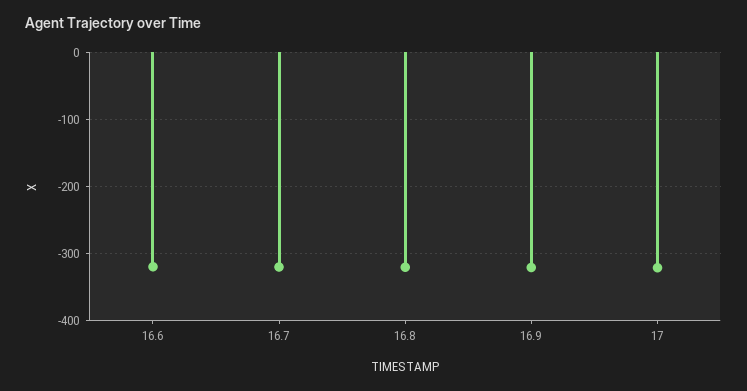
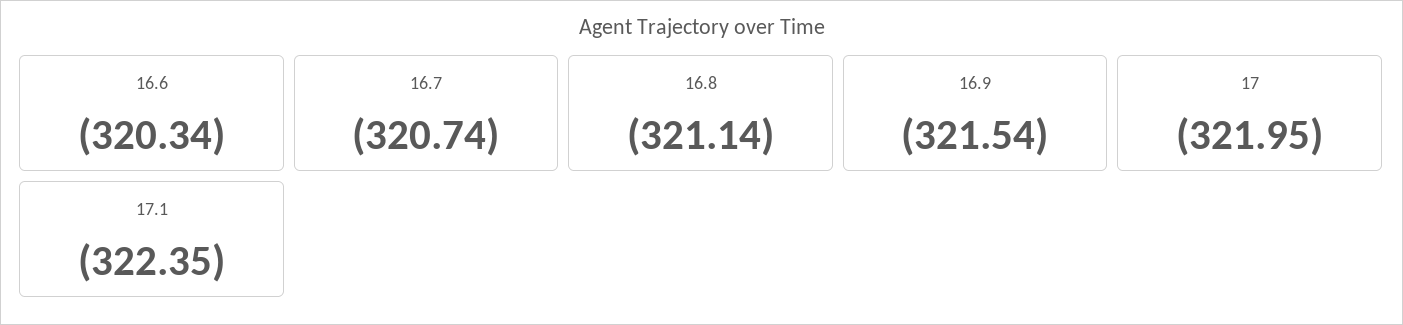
17.1: none -> -322.35

